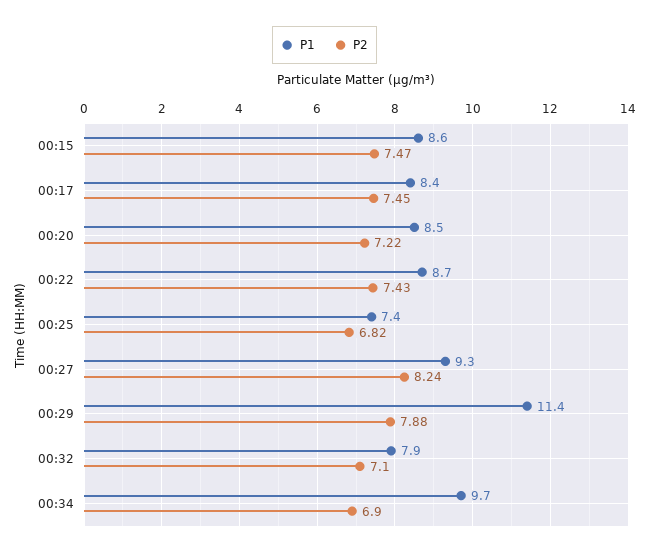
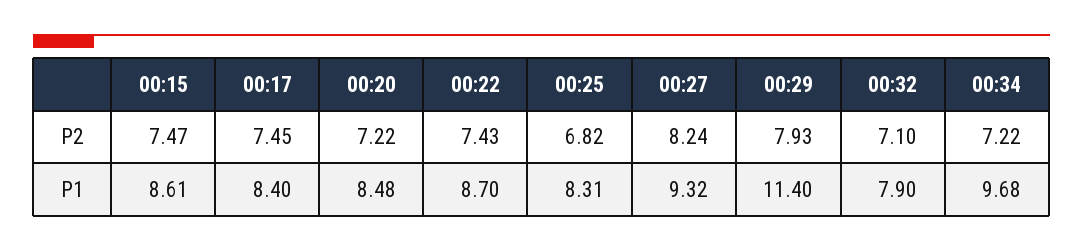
P1, 00:25: 7.4 -> 8.31
P2, 00:29: 7.88 -> 7.93
P2, 00:34: 6.9 -> 7.22

